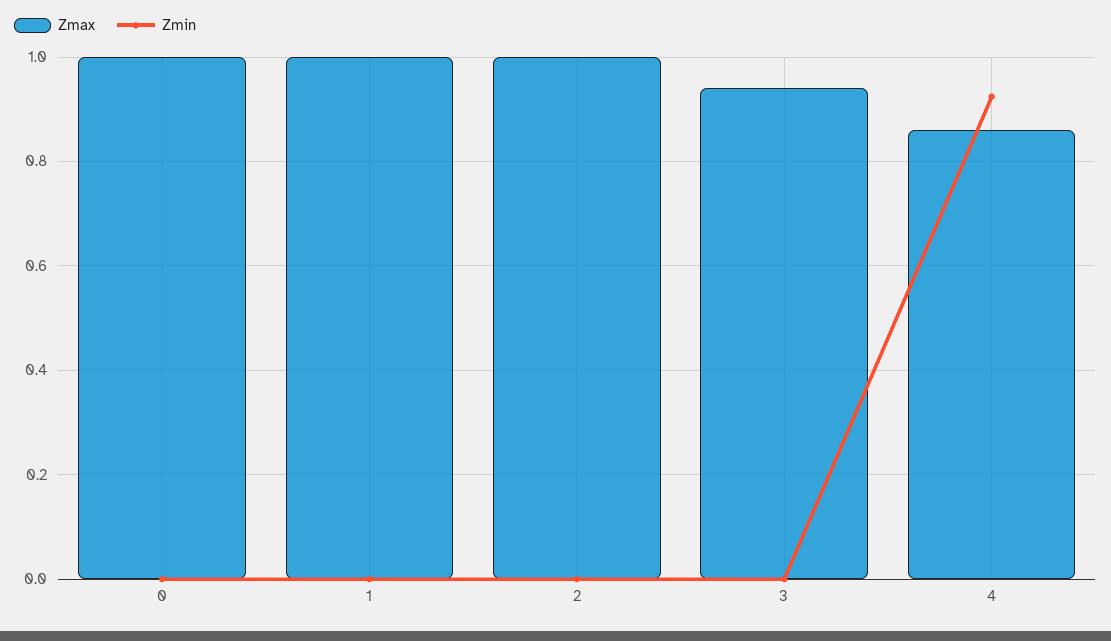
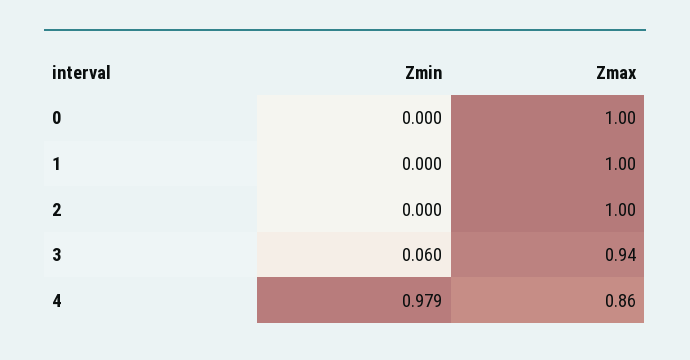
Zmin, 3: 0 -> 0.06
Zmin, 4: 0.92 -> 0.979

